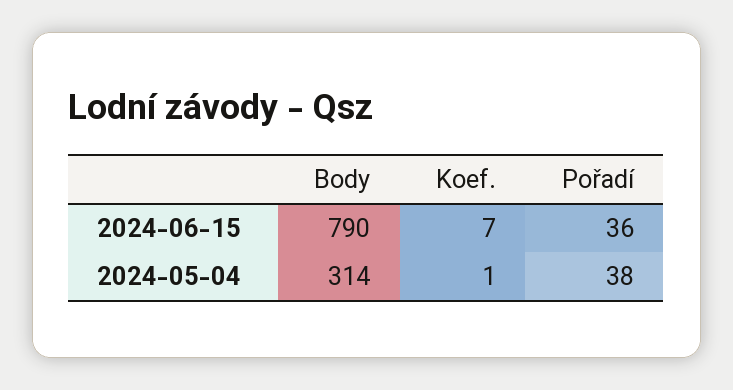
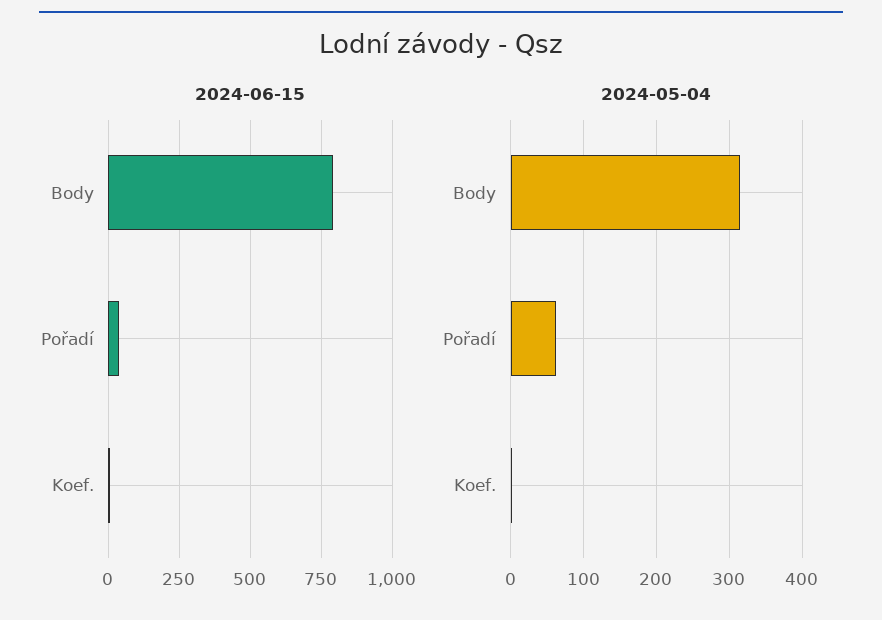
2024-05-04, Pořadí: 38 -> 60

